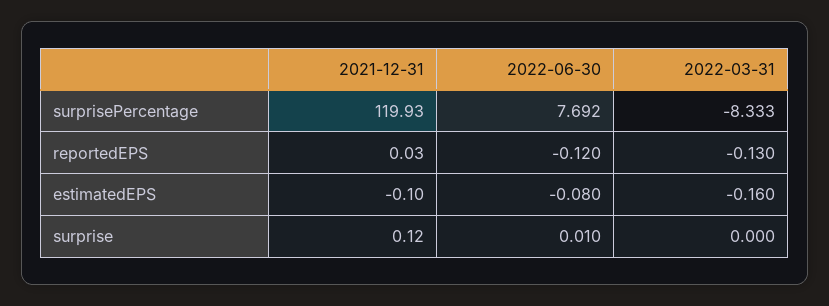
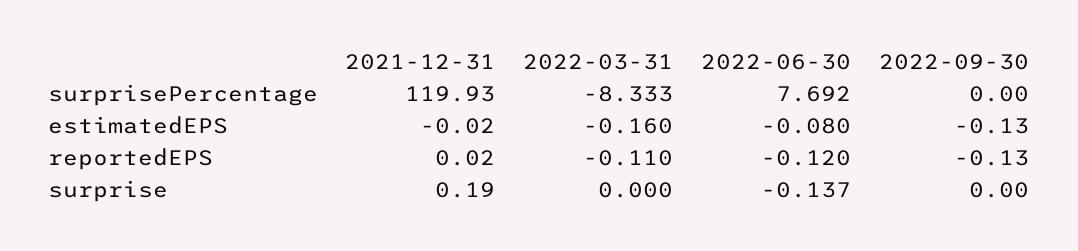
2021-12-31, reportedEPS: 0.03 -> 0.02
2022-03-31, reportedEPS: -0.13 -> -0.11
2021-12-31, estimatedEPS: -0.1 -> -0.02
2021-12-31, surprise: 0.12 -> 0.19
2022-06-30, surprise: 0.01 -> -0.137
2022-09-30, surprisePercentage: none -> 0
2022-09-30, estimatedEPS: none -> -0.13
2022-09-30, reportedEPS: none -> -0.13
2022-09-30, surprise: none -> 0

